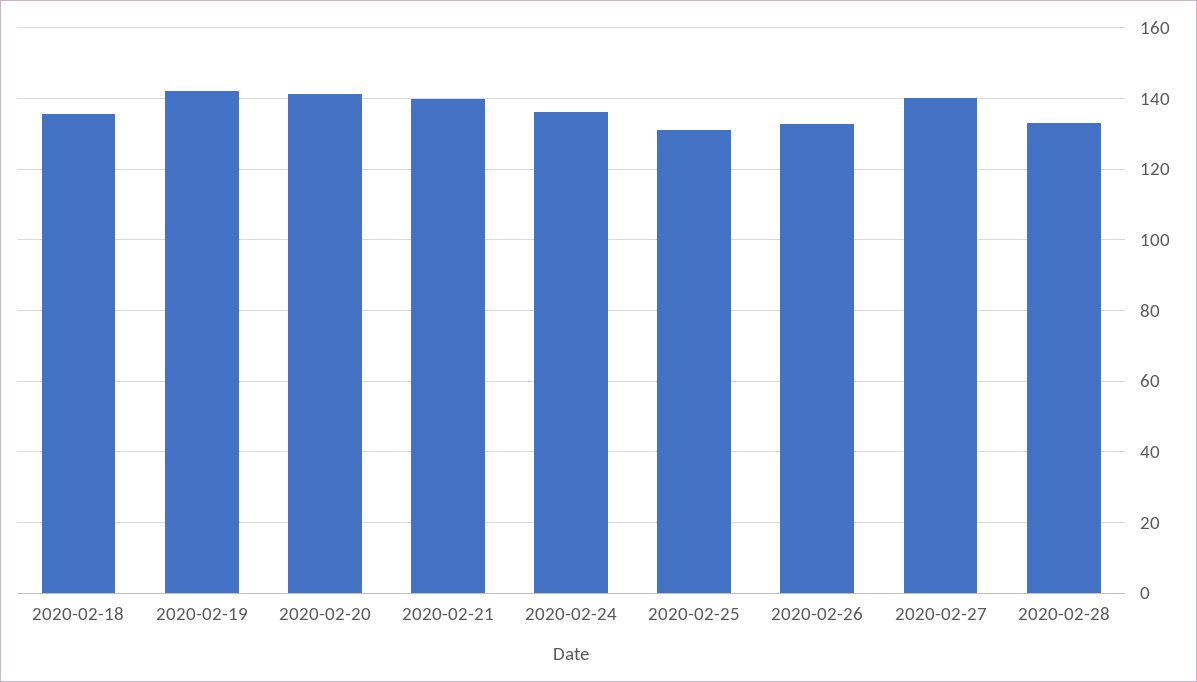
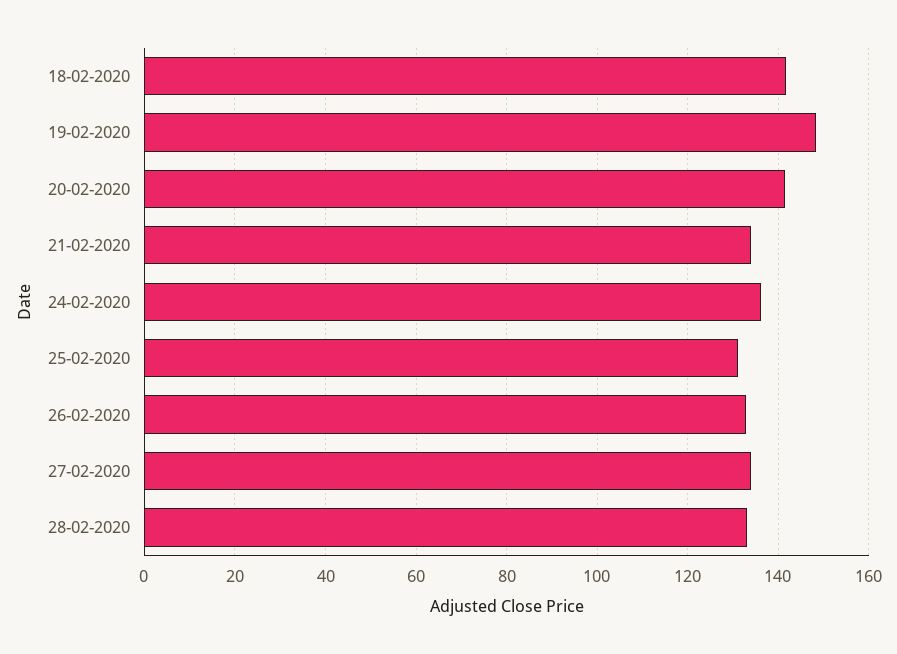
2020-02-18: 136 -> 142
2020-02-19: 142 -> 148
2020-02-21: 140 -> 134
2020-02-27: 140 -> 134

